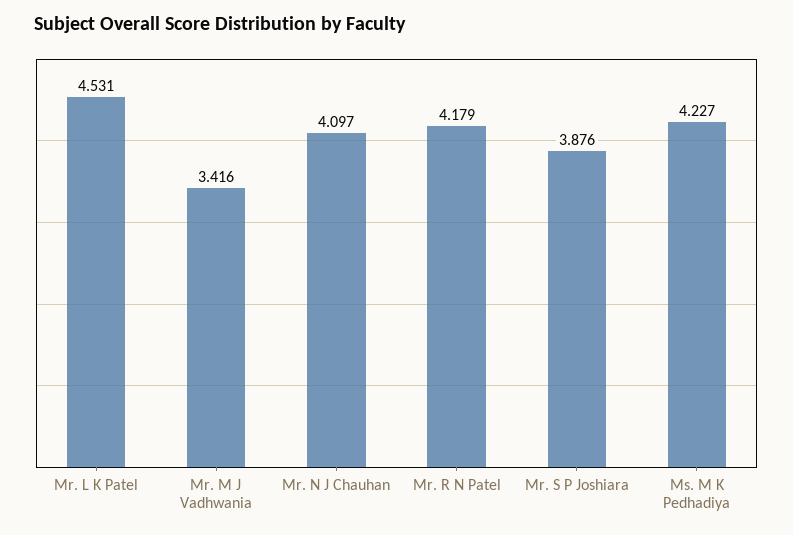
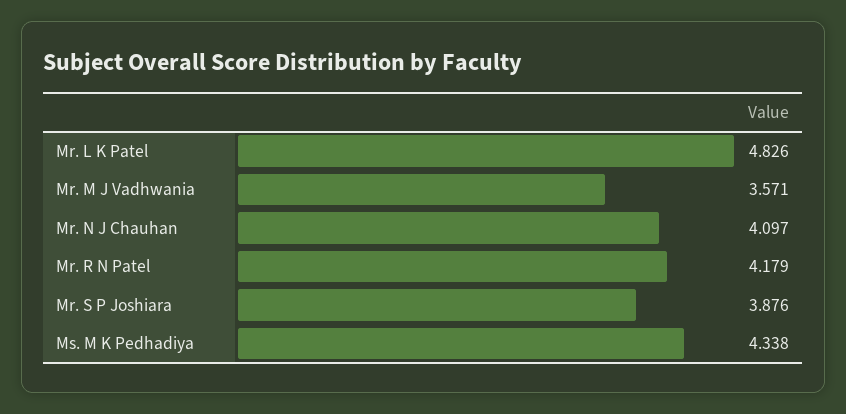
Mr. L K Patel: 4.531 -> 4.826
Mr. M J Vadhwania: 3.416 -> 3.571
Ms. M K Pedhadiya: 4.227 -> 4.338

